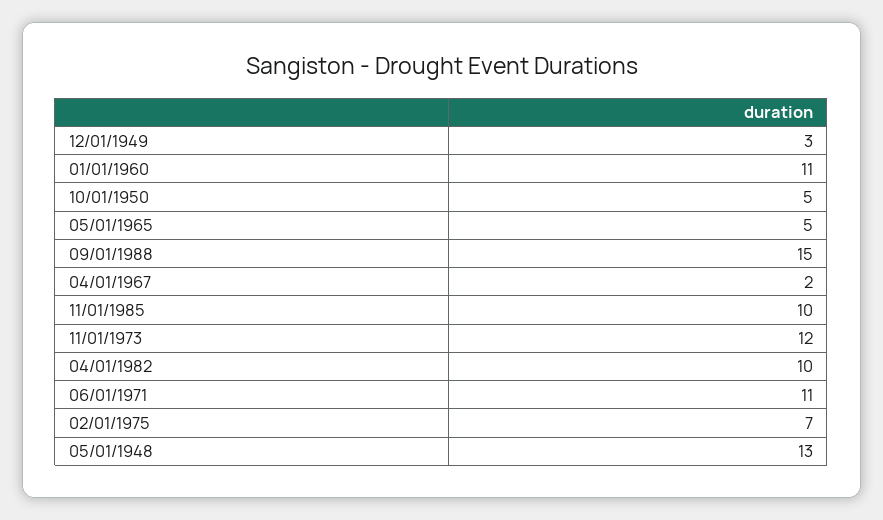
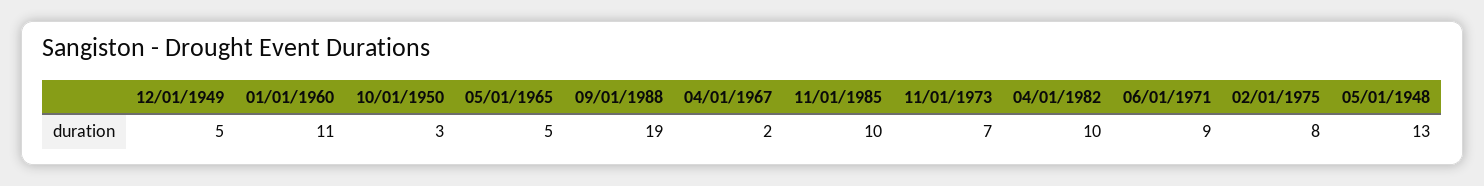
12/01/1949: 3 -> 5
10/01/1950: 5 -> 3
09/01/1988: 15 -> 19
11/01/1973: 12 -> 7
06/01/1971: 11 -> 9
02/01/1975: 7 -> 8

